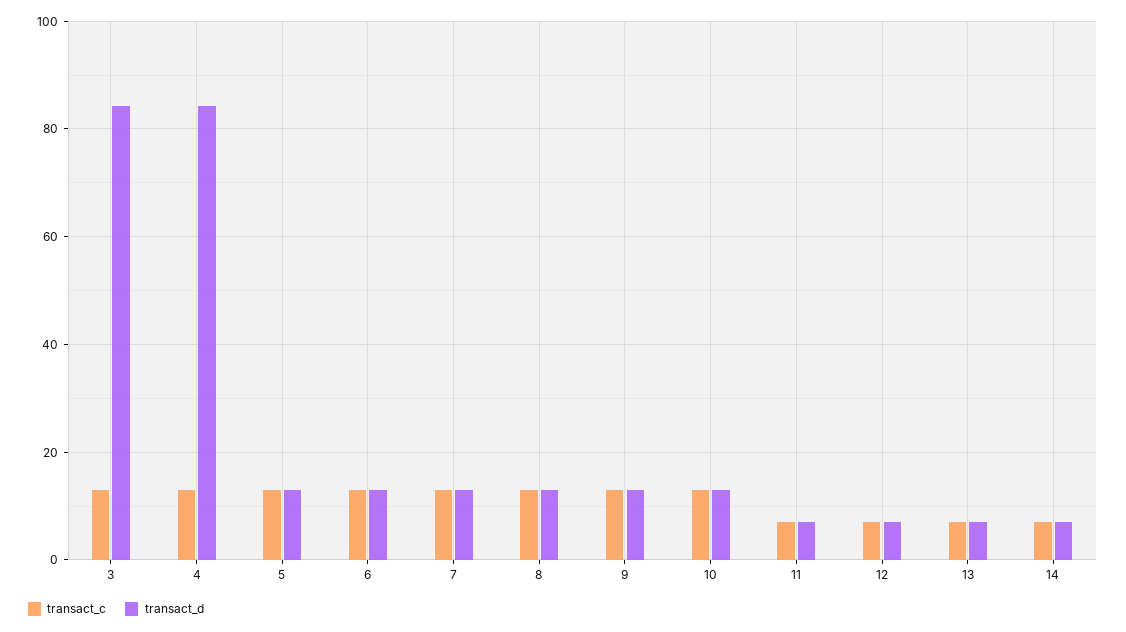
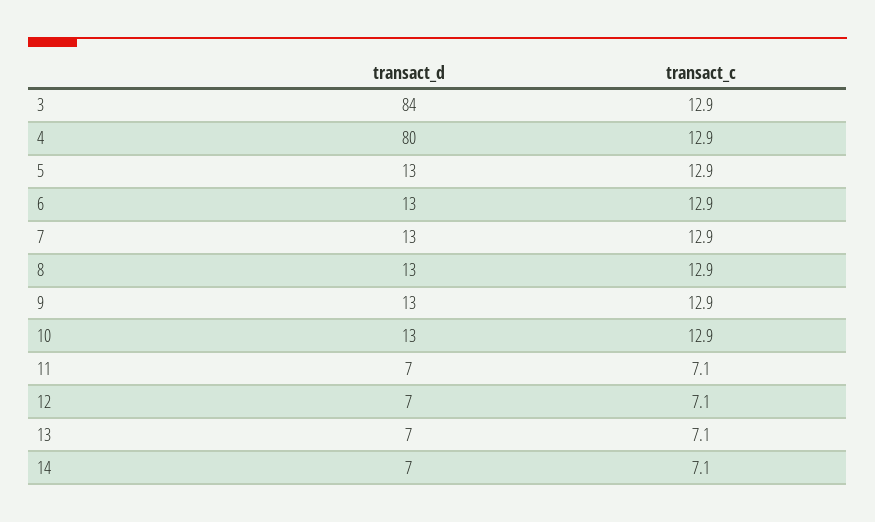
transact_d, 4: 84 -> 80

